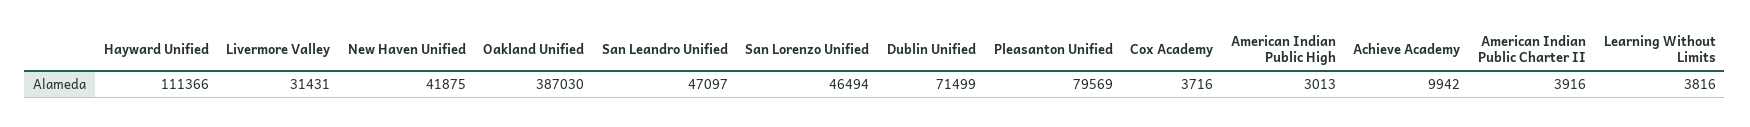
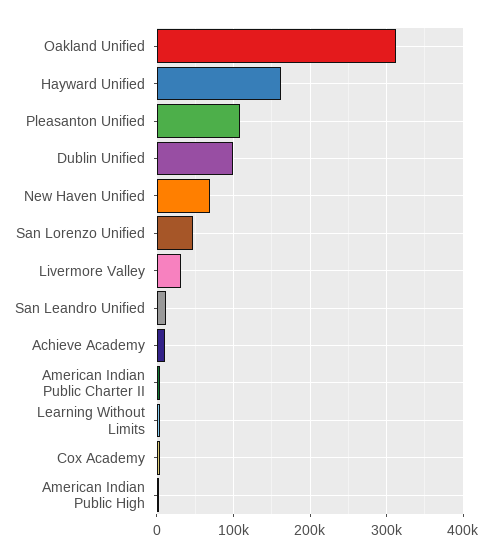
Hayward Unified: 111366 -> 160000
New Haven Unified: 41875 -> 70000
Oakland Unified: 387030 -> 310000
San Leandro Unified: 47097 -> 10000
Dublin Unified: 71499 -> 100000
Pleasanton Unified: 79569 -> 110000

